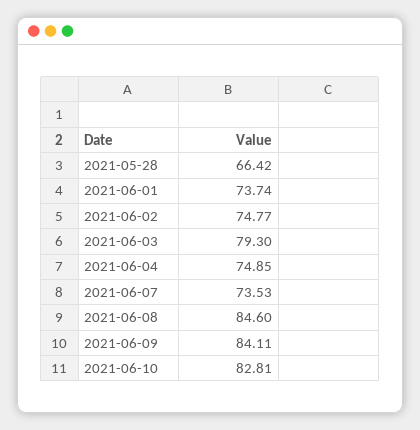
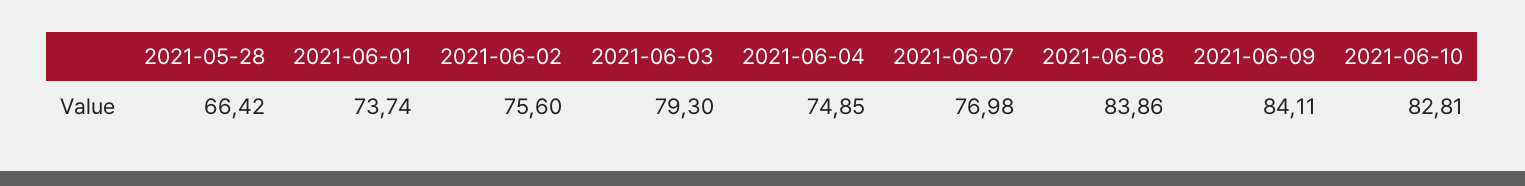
2021-06-02: 74.77 -> 75.6
2021-06-07: 73.53 -> 76.98
2021-06-08: 84.6 -> 83.86

